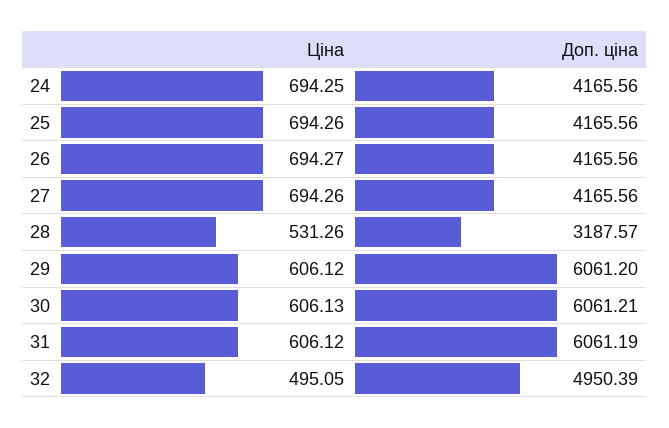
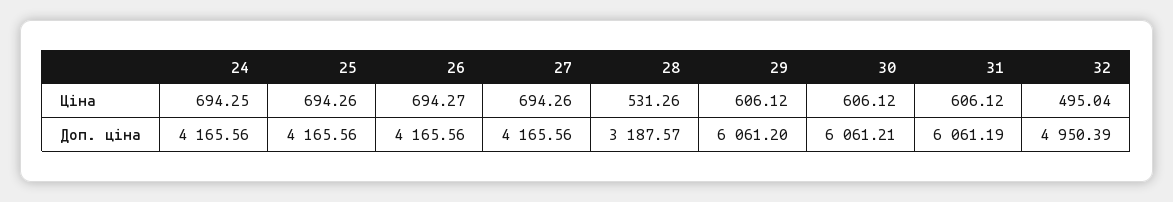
Ціна, 30: 606.13 -> 606.12
Ціна, 32: 495.05 -> 495.04

